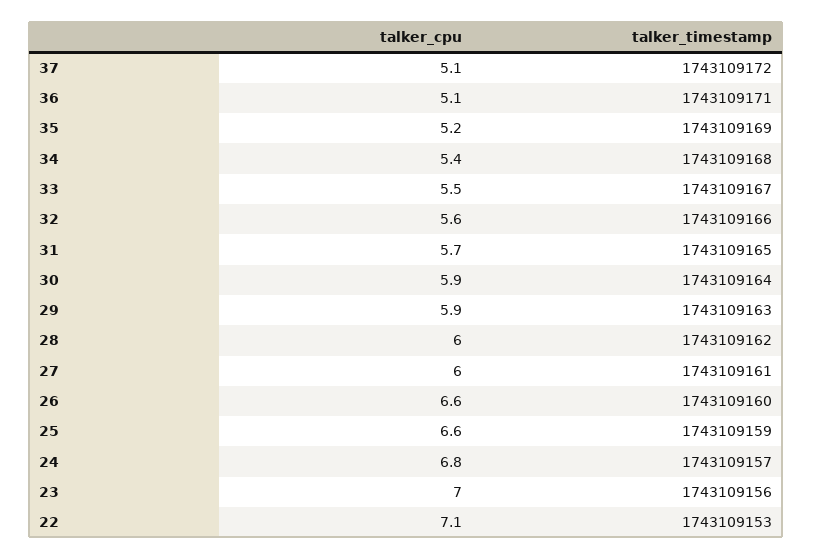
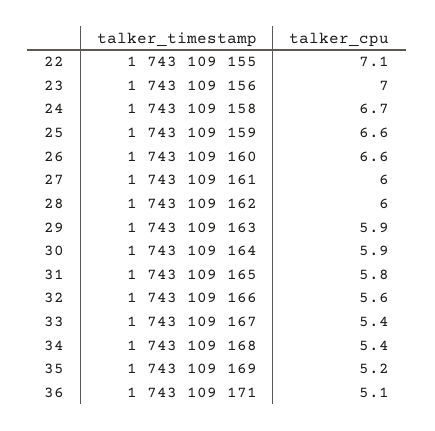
talker_cpu, 37: 5.1 -> none
talker_timestamp, 37: 1743109172 -> none
talker_cpu, 33: 5.5 -> 5.4
talker_cpu, 31: 5.7 -> 5.8
talker_cpu, 24: 6.8 -> 6.7
talker_timestamp, 24: 1743109157 -> 1743109158
talker_timestamp, 22: 1743109153 -> 1743109155

